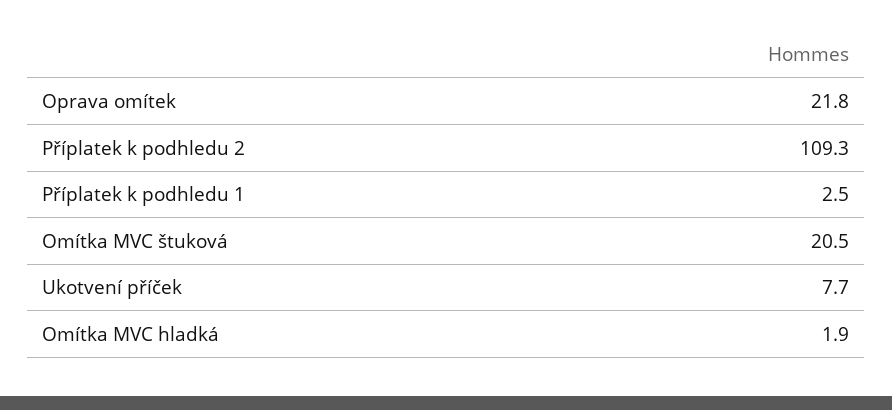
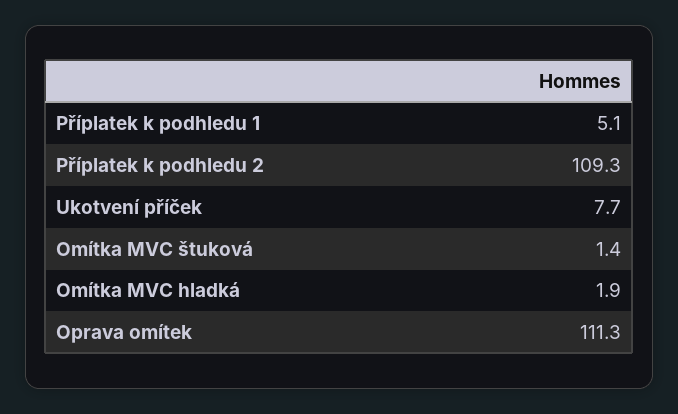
Oprava omítek: 21.8 -> 111.3
Příplatek k podhledu 1: 2.5 -> 5.1
Omítka MVC štuková: 20.5 -> 1.4

